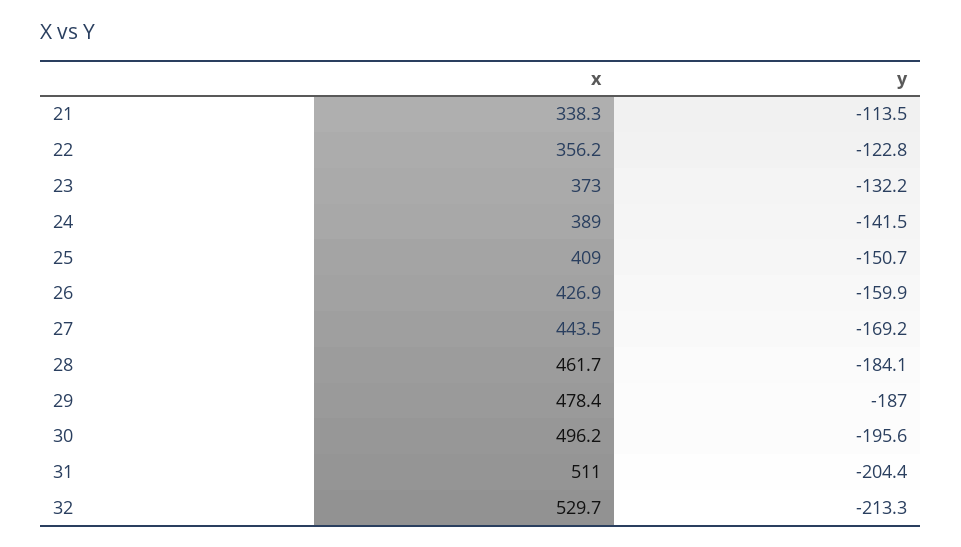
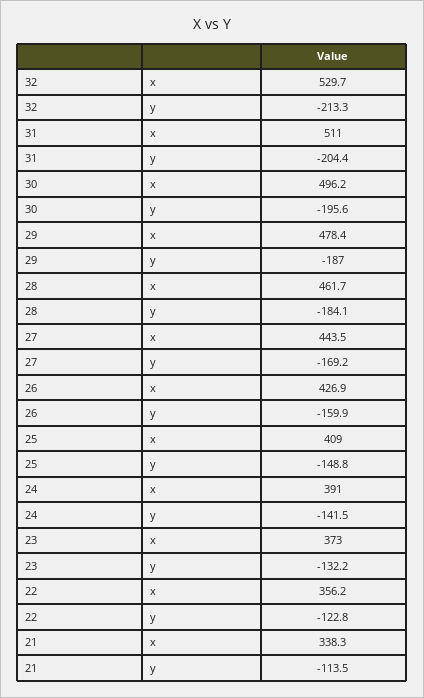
x, 24: 389 -> 391
y, 25: -150.7 -> -148.8

